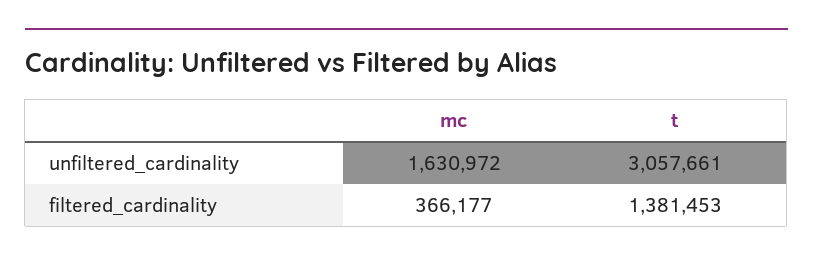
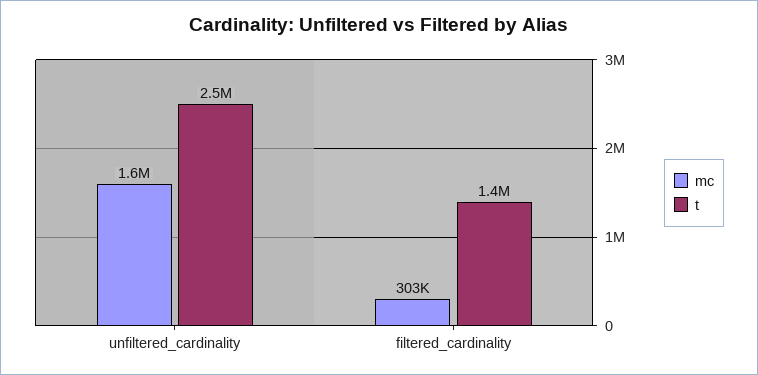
t, unfiltered_cardinality: 3057661 -> 2500000
mc, filtered_cardinality: 366177 -> 303000

